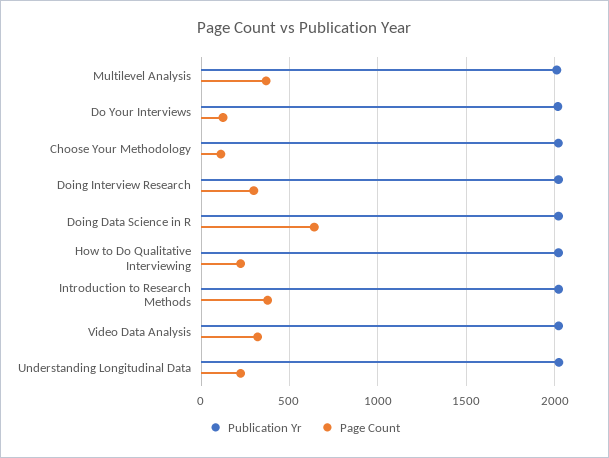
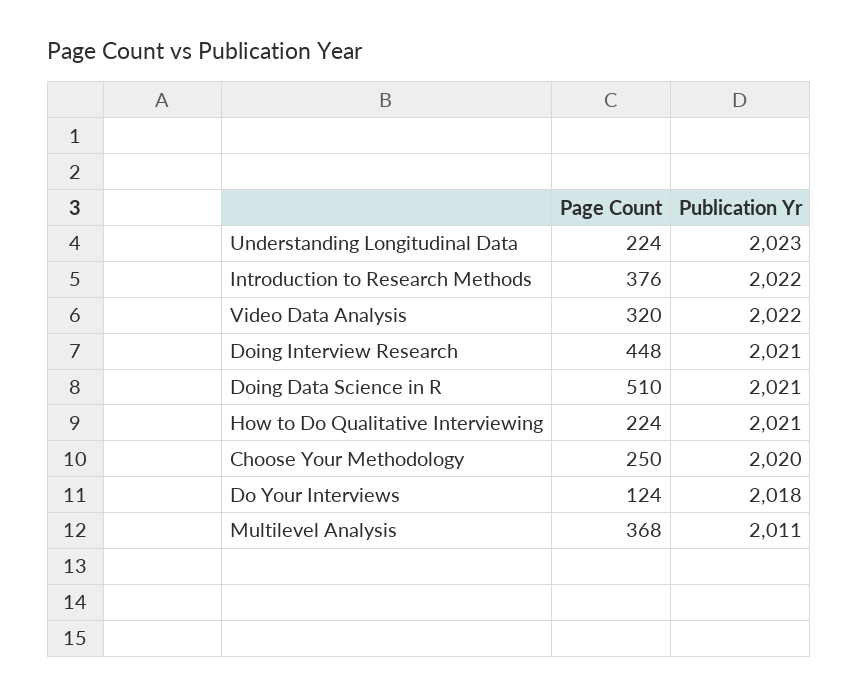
Page Count, Choose Your Methodology: 100 -> 250
Page Count, Doing Interview Research: 300 -> 448
Page Count, Doing Data Science in R: 650 -> 510

